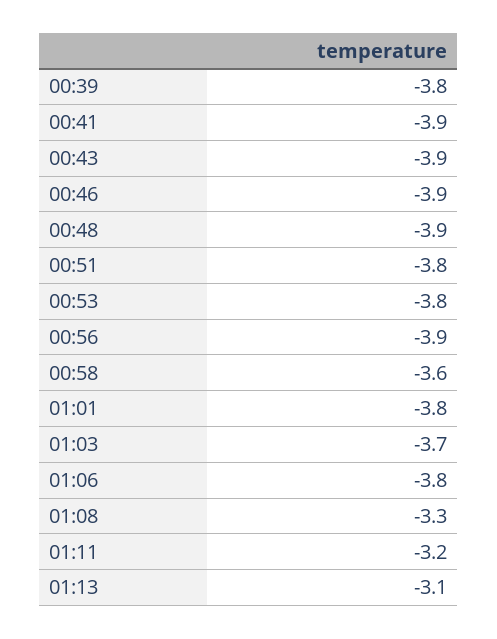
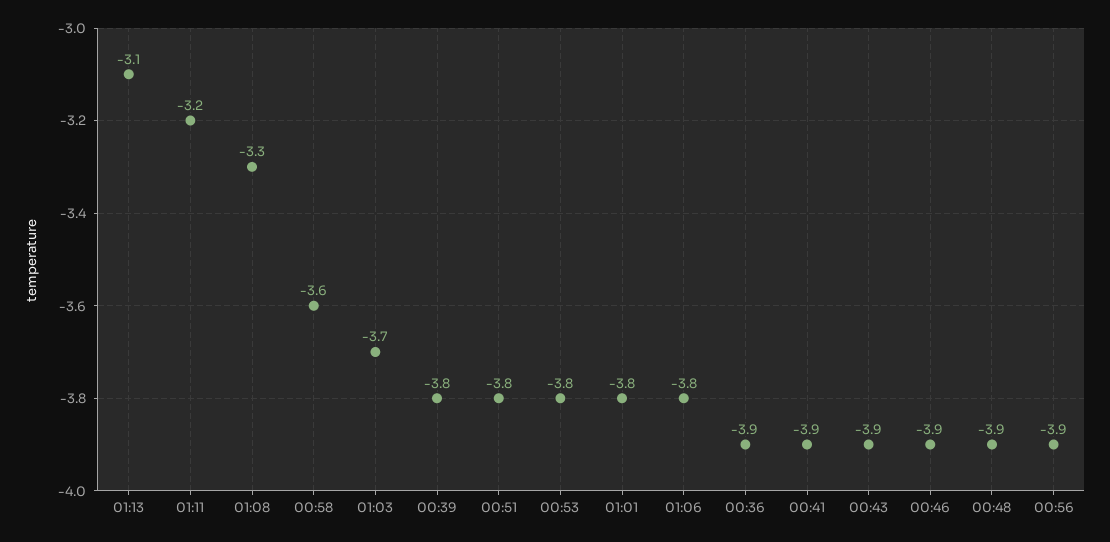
00:36: none -> -3.9

